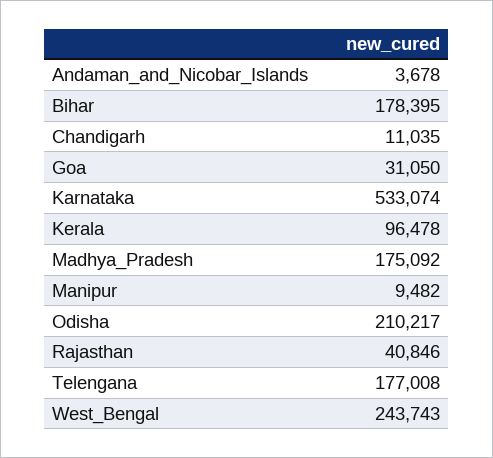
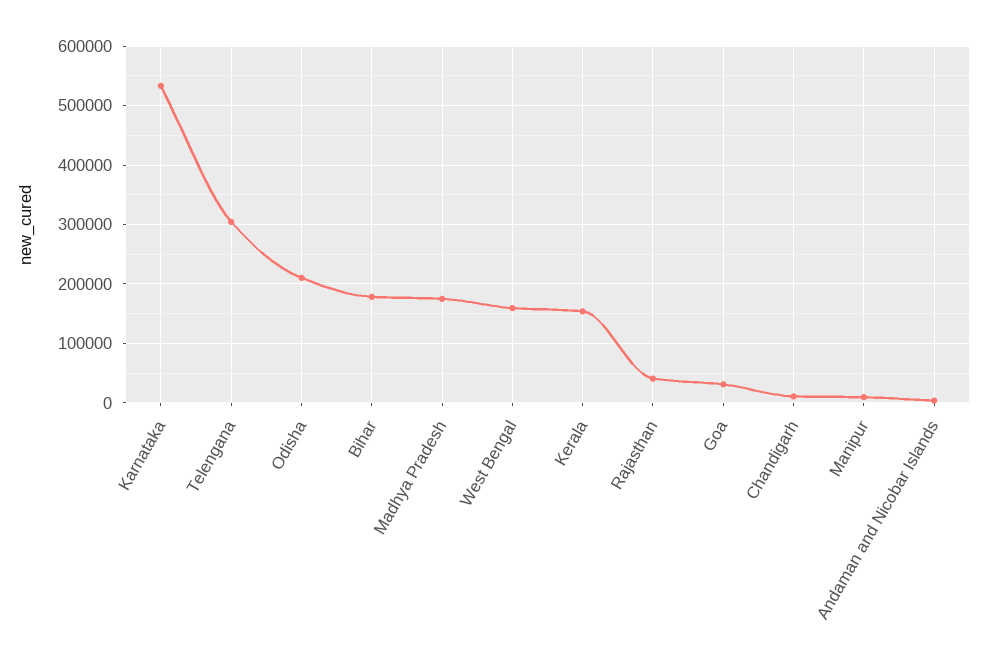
Kerala: 96478 -> 160000
Telengana: 177008 -> 300000
West_Bengal: 243743 -> 160000

